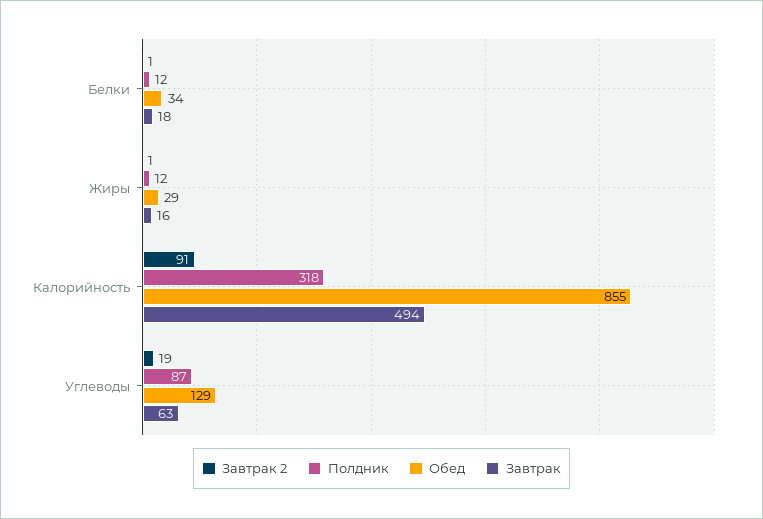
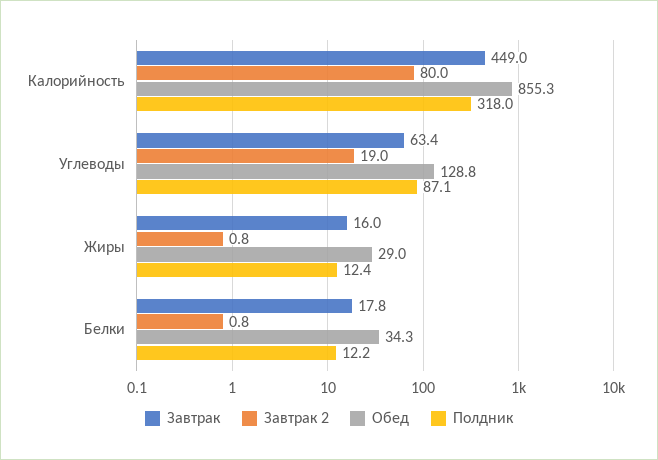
Завтрак 2, Калорийность: 91 -> 80
Завтрак, Калорийность: 494 -> 449

